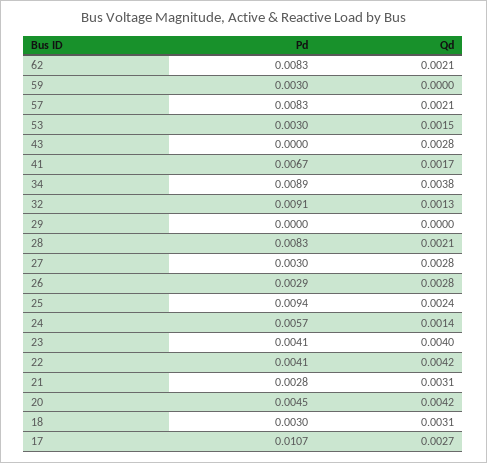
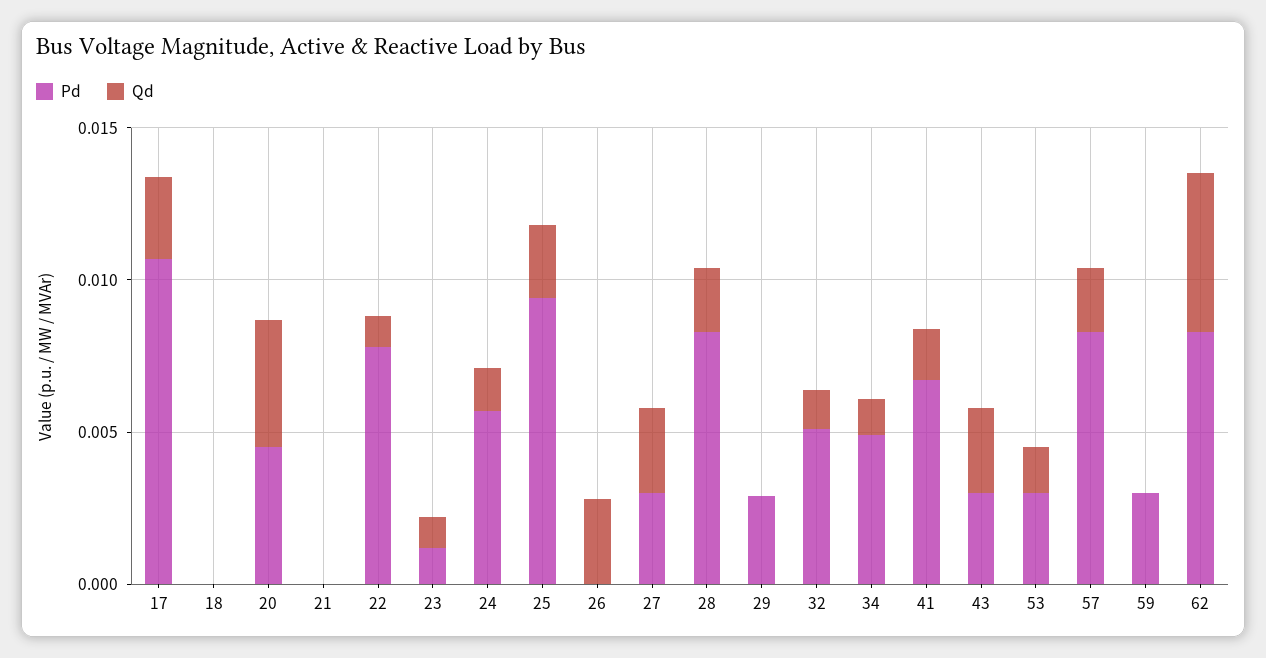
Qd, 62: 0.0021 -> 0.005
Pd, 43: 0 -> 0.003
Pd, 34: 0.0089 -> 0.005
Qd, 34: 0.0038 -> 0.001
Pd, 32: 0.0091 -> 0.005
Pd, 29: 0 -> 0.003
Pd, 26: 0.0029 -> 0
Pd, 23: 0.0041 -> 0.001
Qd, 23: 0.004 -> 0.001
Pd, 22: 0.0041 -> 0.008
Qd, 22: 0.0042 -> 0.001
Pd, 21: 0.0028 -> 0
Qd, 21: 0.0031 -> 0
Pd, 18: 0.003 -> 0
Qd, 18: 0.0031 -> 0

